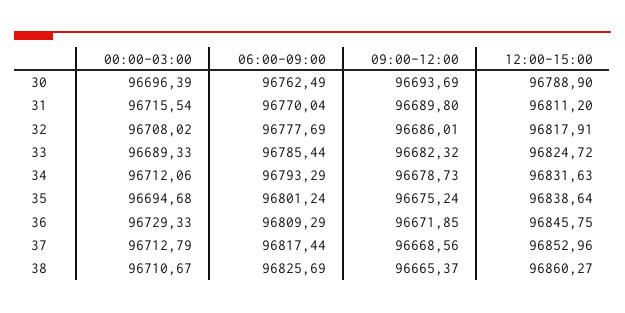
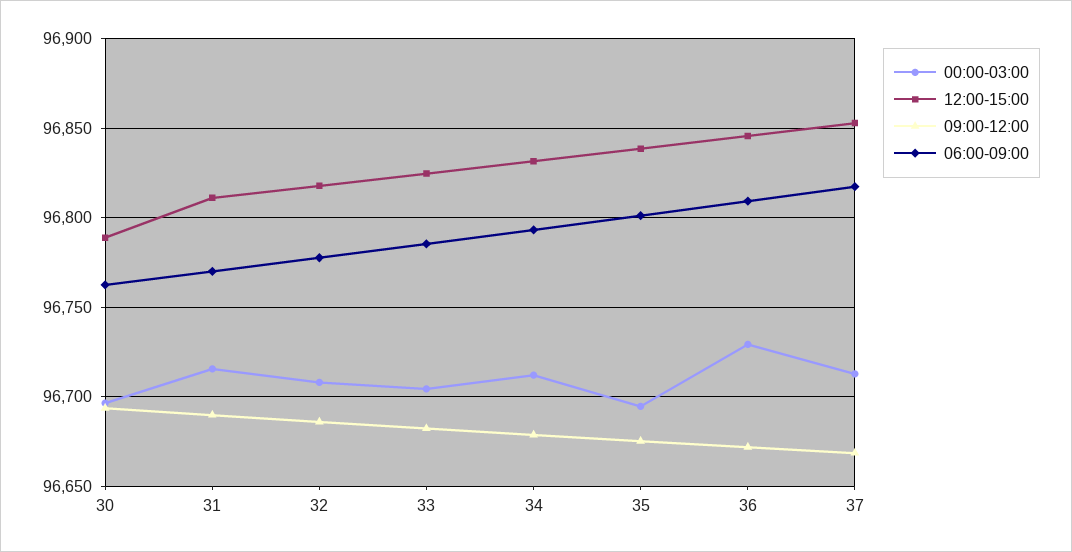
00:00-03:00, 33: 96689.33 -> 96705
00:00-03:00, 38: 96710.67 -> none
06:00-09:00, 38: 96825.69 -> none
09:00-12:00, 38: 96665.37 -> none
12:00-15:00, 38: 96860.27 -> none

